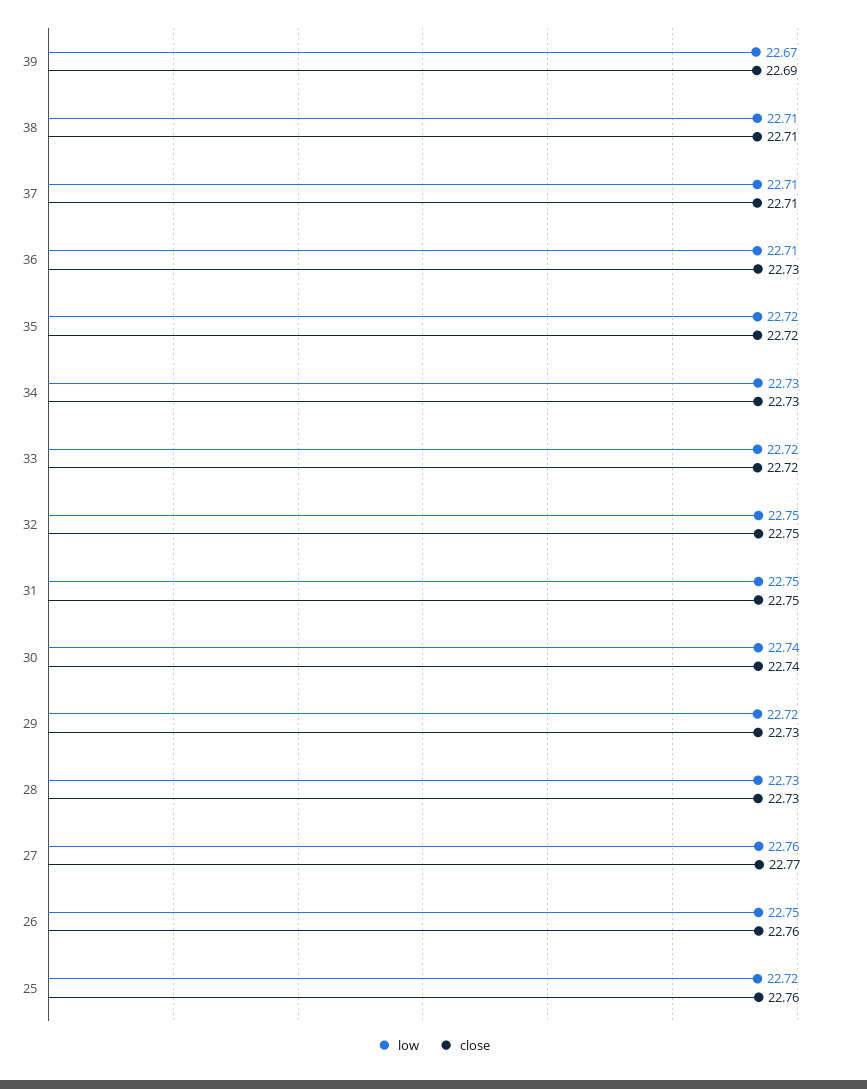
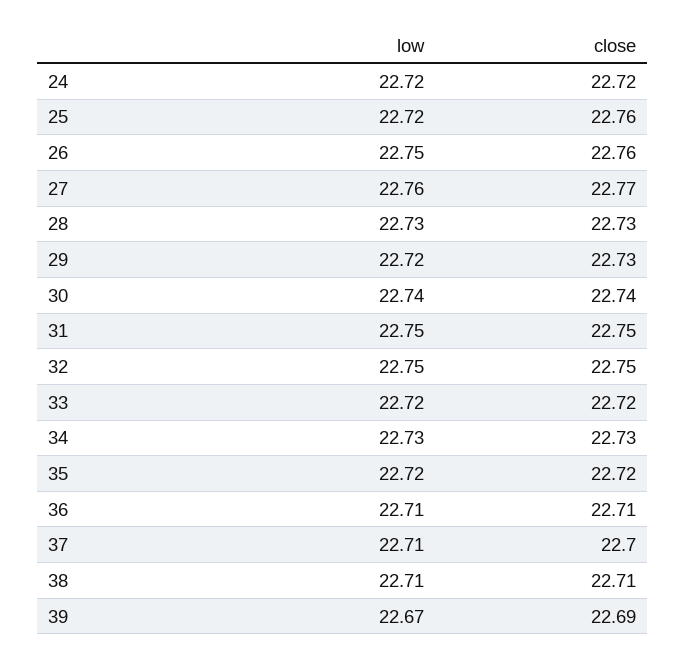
close, 37: 22.71 -> 22.7
close, 36: 22.73 -> 22.71
low, 24: none -> 22.72
close, 24: none -> 22.72

